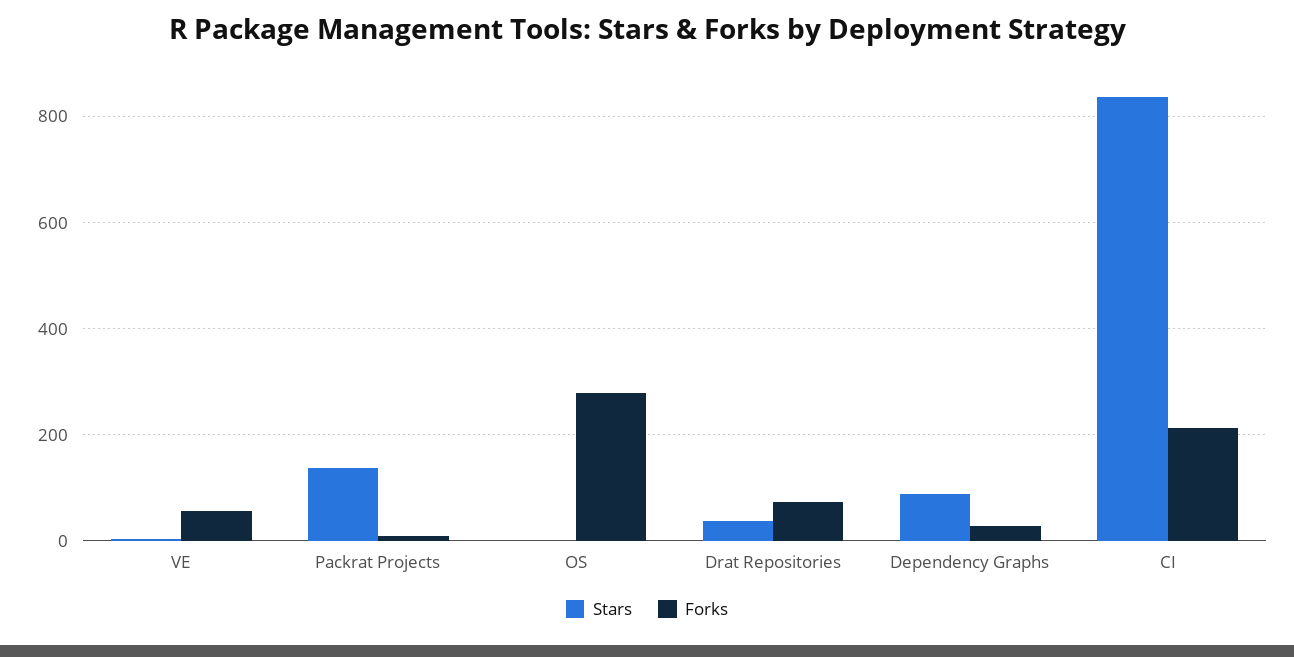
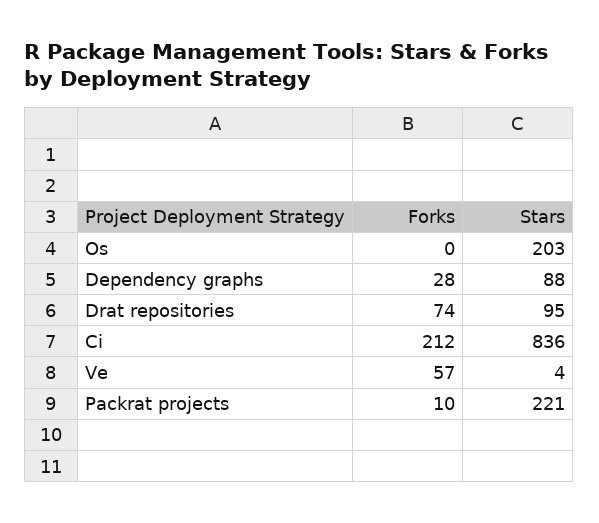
Stars, Packrat Projects: 140 -> 221
Stars, OS: 0 -> 203
Forks, OS: 280 -> 0
Stars, Drat Repositories: 40 -> 95

